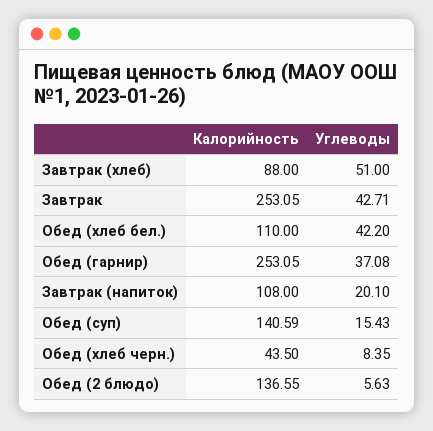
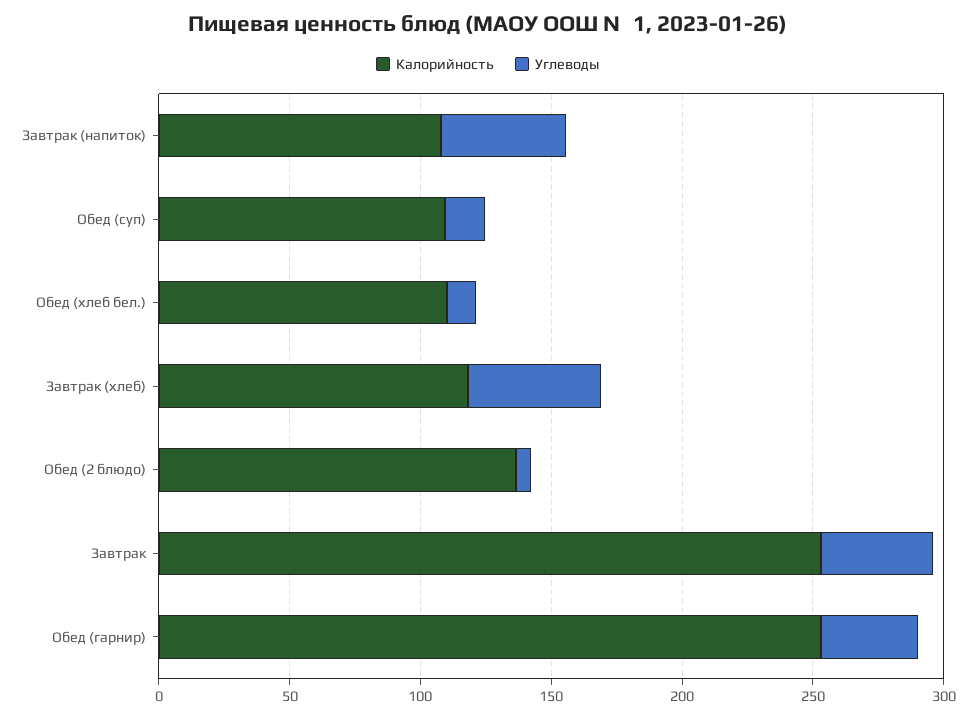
Калорийность, Завтрак (хлеб): 88 -> 120
Углеводы, Обед (хлеб бел.): 42.2 -> 10
Углеводы, Завтрак (напиток): 20.1 -> 50
Калорийность, Обед (суп): 140.59 -> 110
Калорийность, Обед (хлеб черн.): 43.5 -> none
Углеводы, Обед (хлеб черн.): 8.35 -> none

